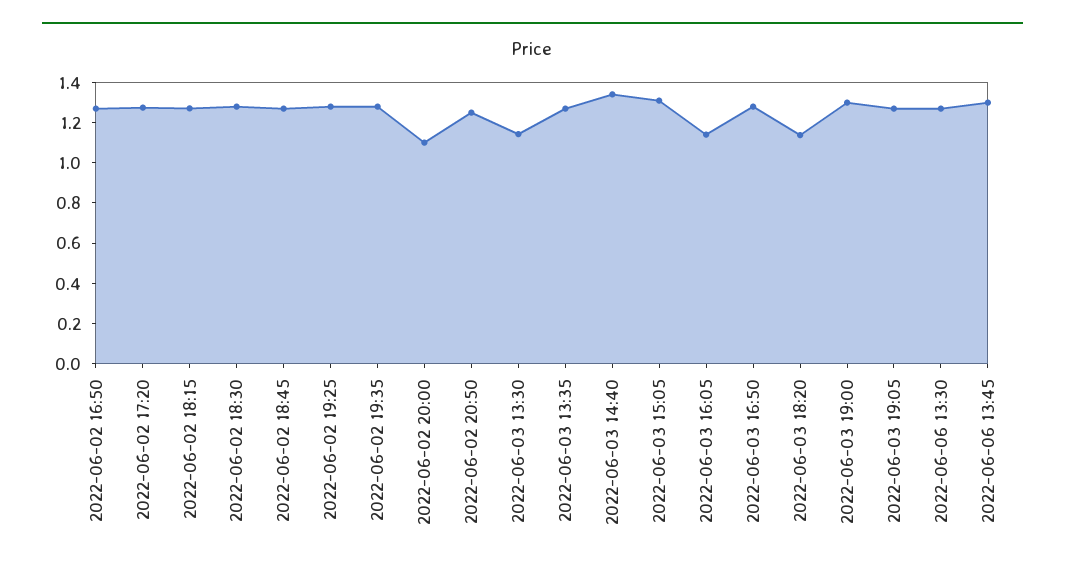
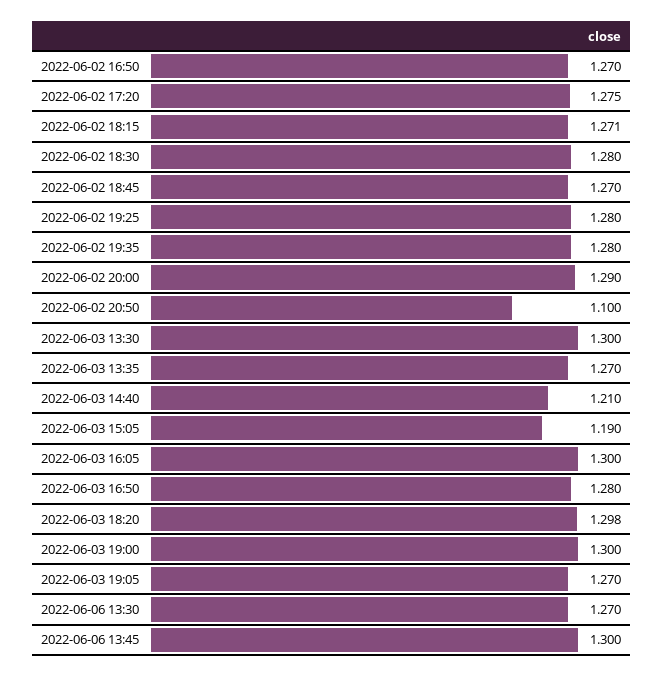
2022-06-02 20:00: 1.1 -> 1.29
2022-06-02 20:50: 1.25 -> 1.1
2022-06-03 13:30: 1.15 -> 1.3
2022-06-03 14:40: 1.35 -> 1.21
2022-06-03 15:05: 1.3 -> 1.19
2022-06-03 16:05: 1.15 -> 1.3
2022-06-03 18:20: 1.15 -> 1.298

